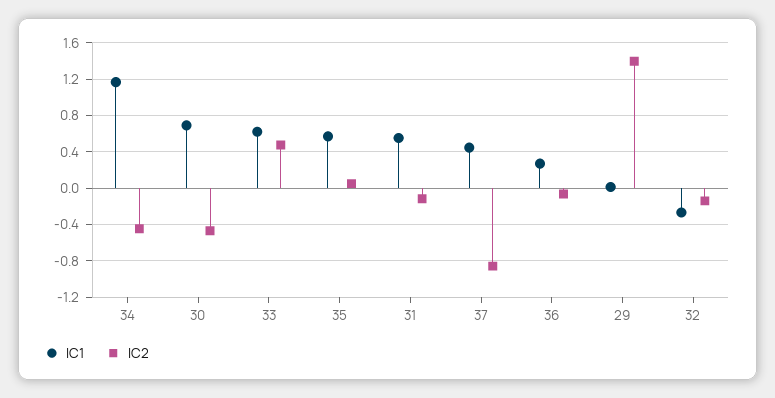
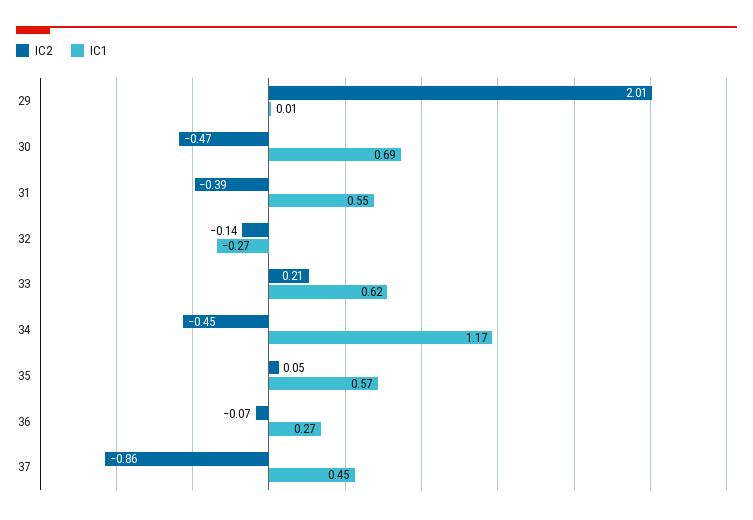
IC2, 33: 0.5 -> 0.21
IC2, 31: -0.1 -> -0.39
IC2, 29: 1.4 -> 2.01

